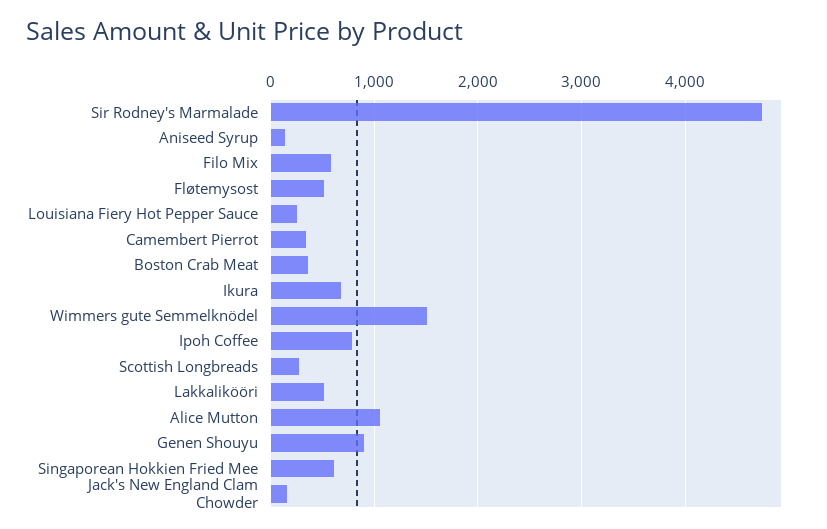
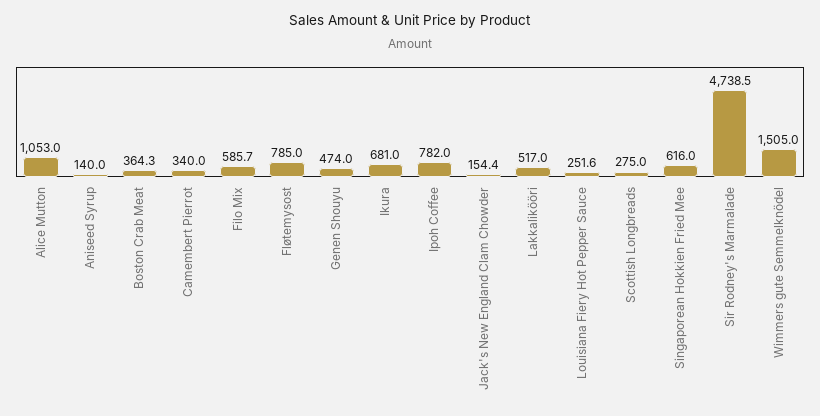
Fløtemysost: 500 -> 785
Genen Shouyu: 900 -> 474

